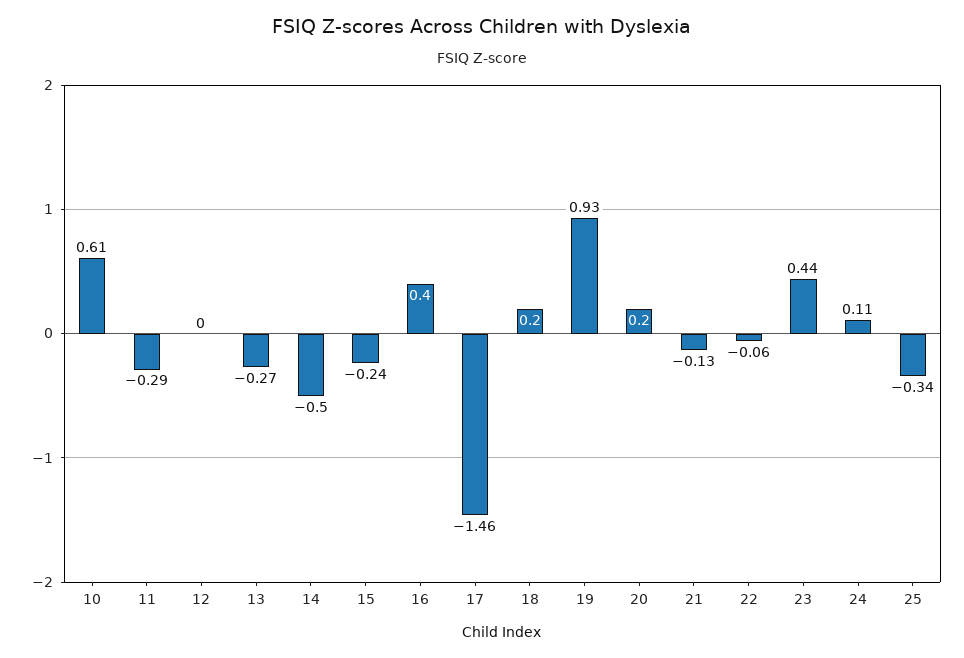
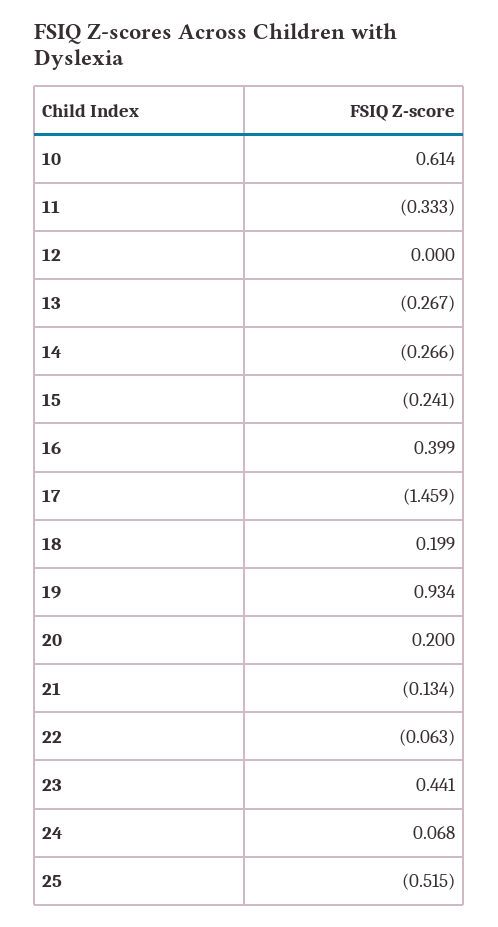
11: -0.29 -> -0.333
14: -0.5 -> -0.266
24: 0.11 -> 0.068
25: -0.34 -> -0.515

